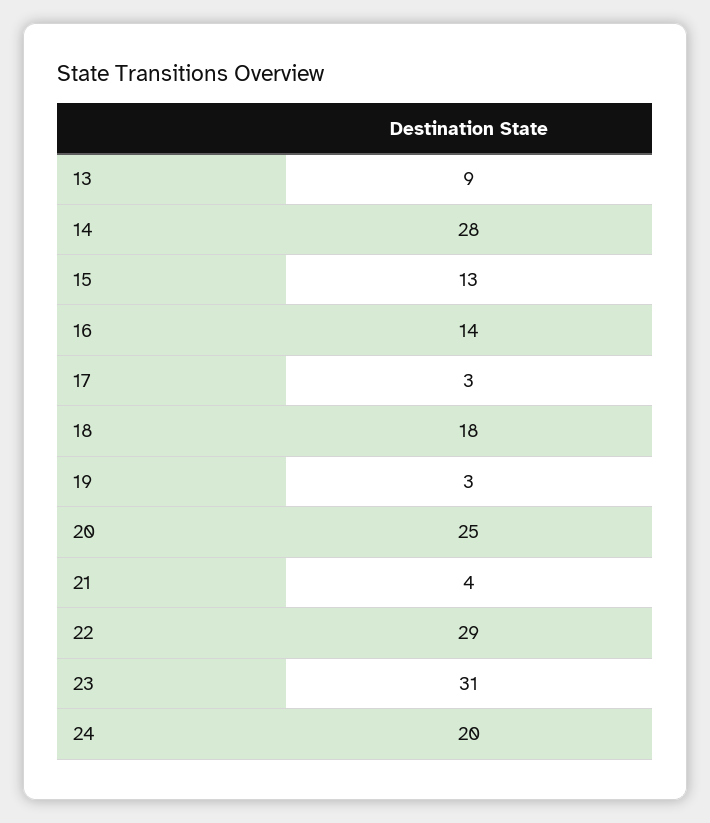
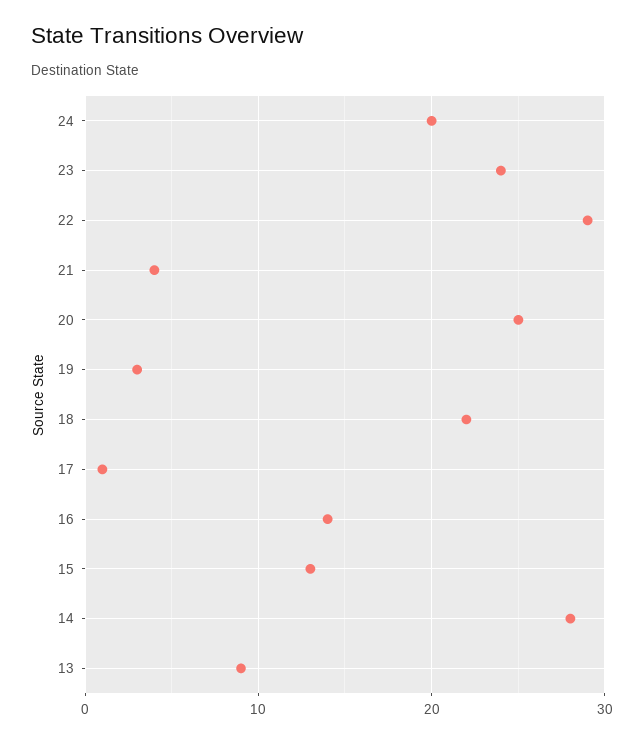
17: 3 -> 1
18: 18 -> 22
23: 31 -> 24

